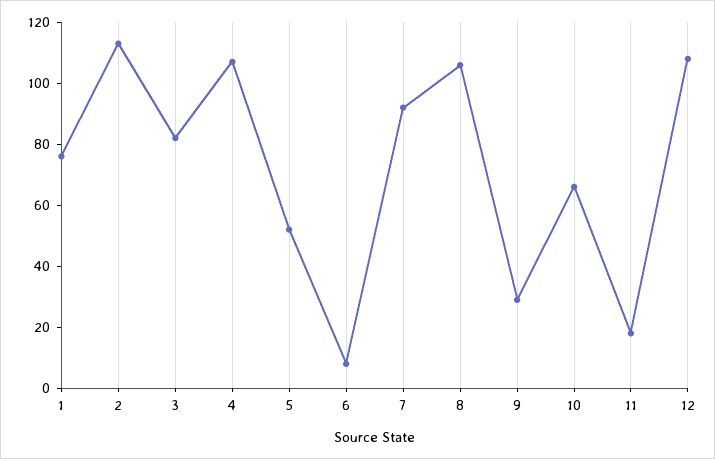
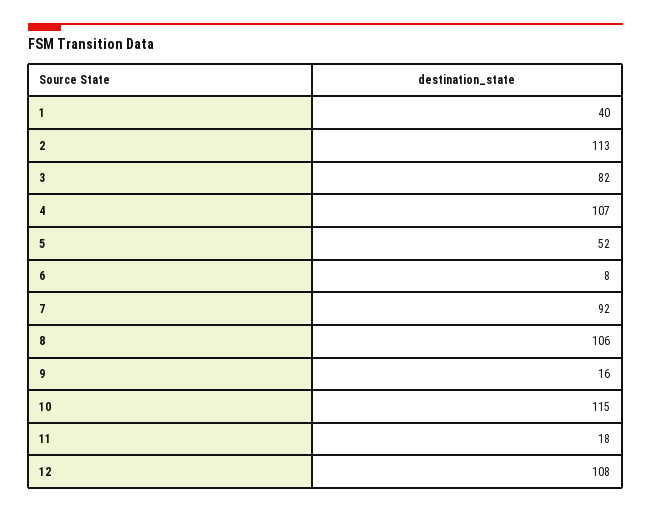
1: 75 -> 40
9: 30 -> 16
10: 65 -> 115

